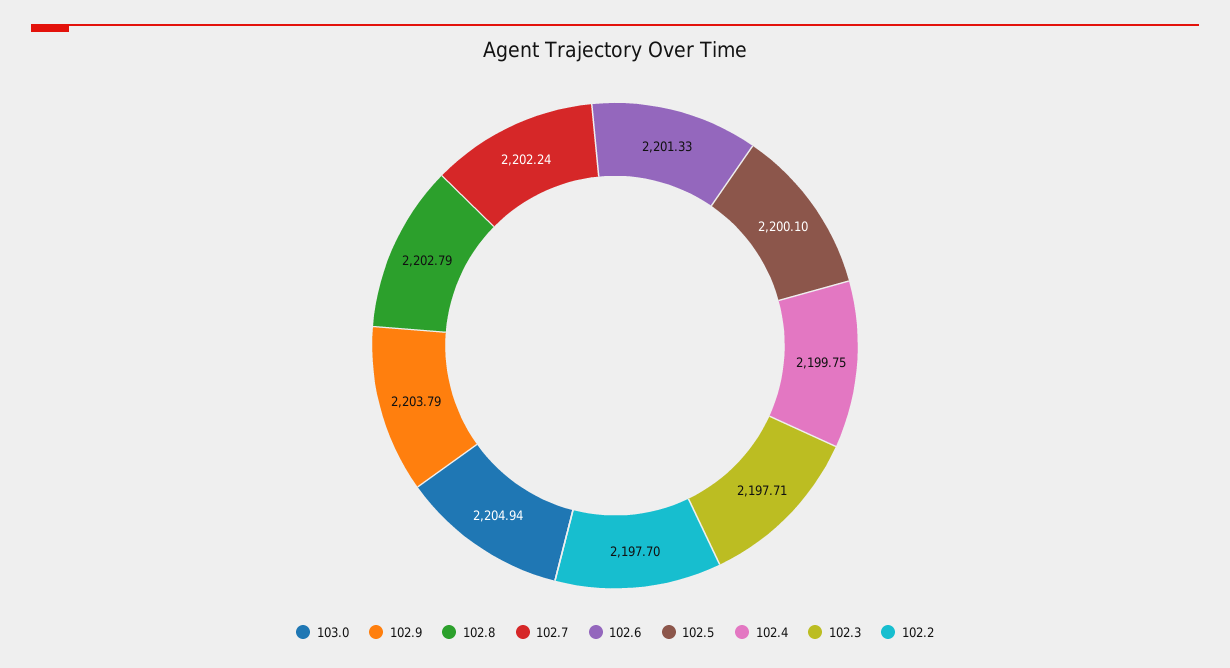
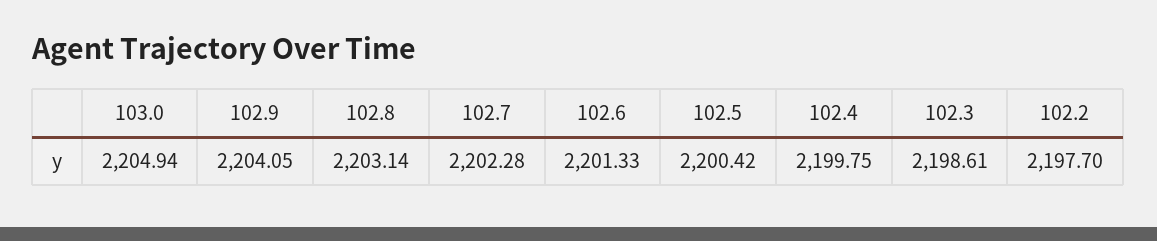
102.9: 2203.79 -> 2204.05
102.8: 2202.79 -> 2203.14
102.7: 2202.24 -> 2202.28
102.5: 2200.1 -> 2200.42
102.3: 2197.71 -> 2198.61

